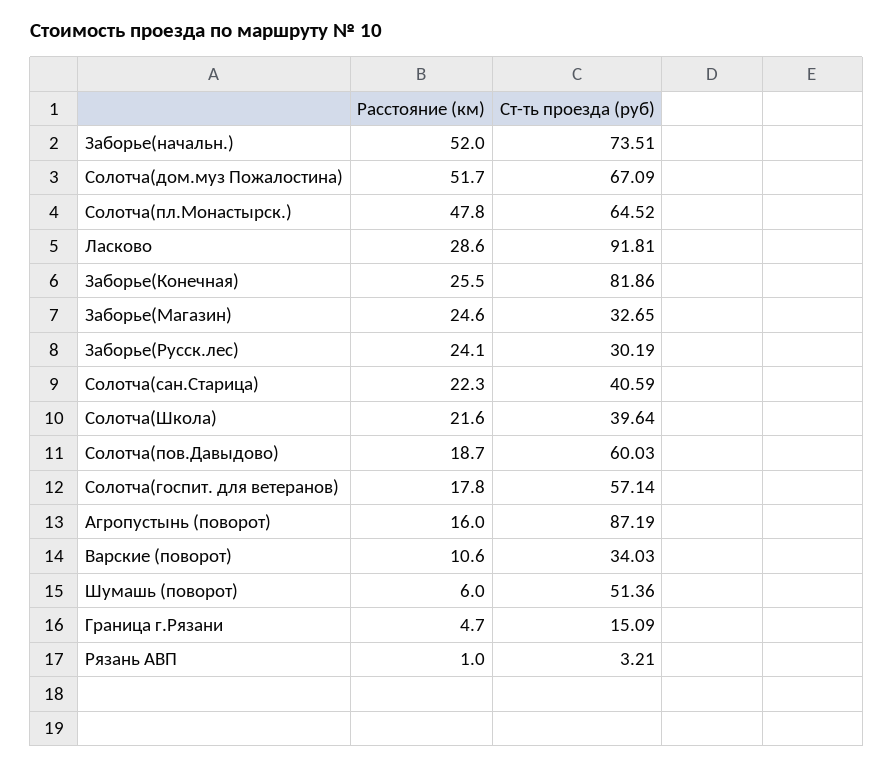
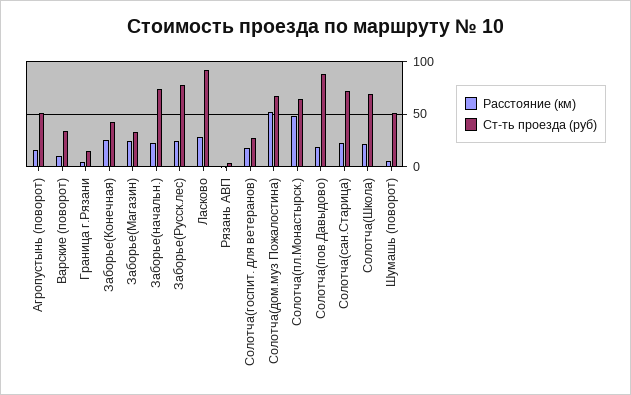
Расстояние (км), Заборье(начальн.): 52 -> 20
Ст-ть проезда (руб), Заборье(Конечная): 81.86 -> 40
Ст-ть проезда (руб), Заборье(Русск.лес): 30.19 -> 80
Ст-ть проезда (руб), Солотча(сан.Старица): 40.59 -> 70
Ст-ть проезда (руб), Солотча(Школа): 39.64 -> 70
Ст-ть проезда (руб), Солотча(пов.Давыдово): 60.03 -> 90
Ст-ть проезда (руб), Солотча(госпит. для ветеранов): 57.14 -> 30
Ст-ть проезда (руб), Агропустынь (поворот): 87.19 -> 50

